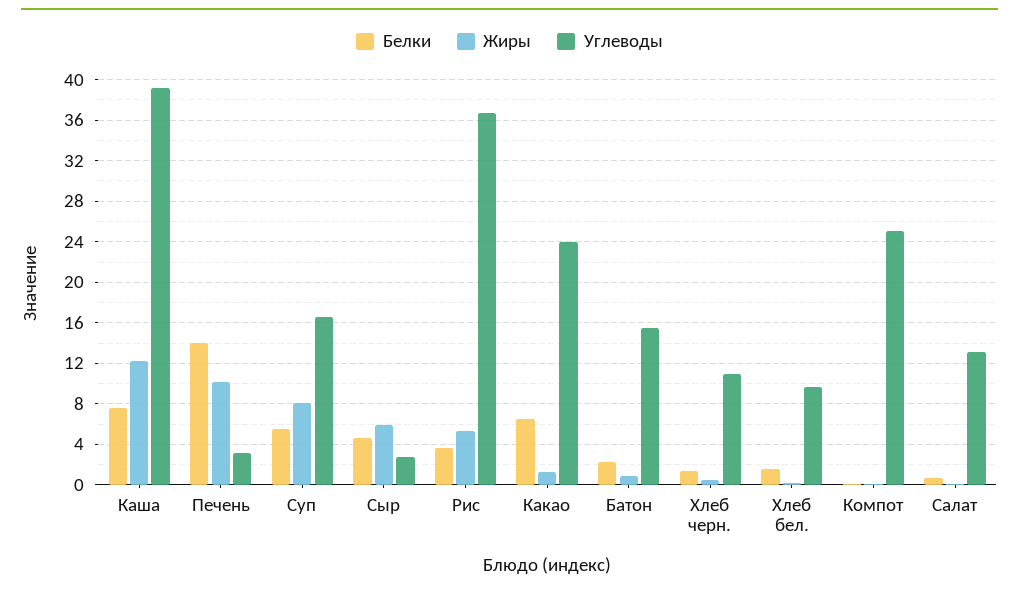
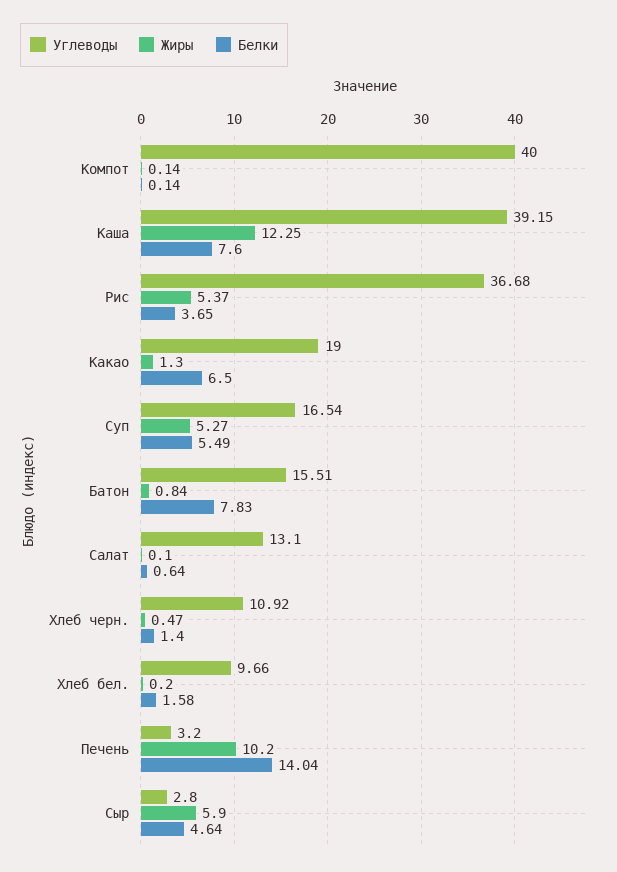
Жиры, Суп: 8 -> 5.27
Углеводы, Какао: 24 -> 19
Белки, Батон: 2 -> 7.83
Углеводы, Компот: 25 -> 40

